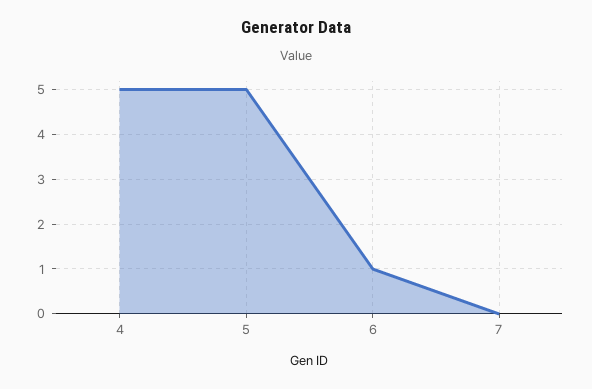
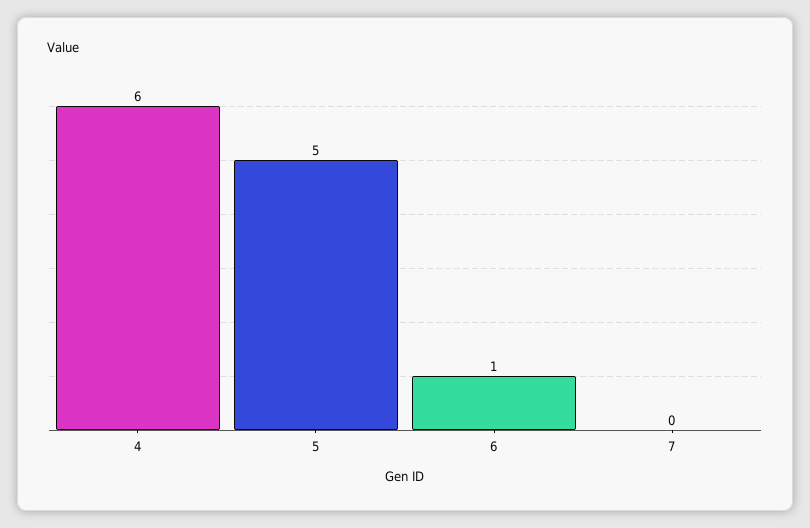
4: 5 -> 6

